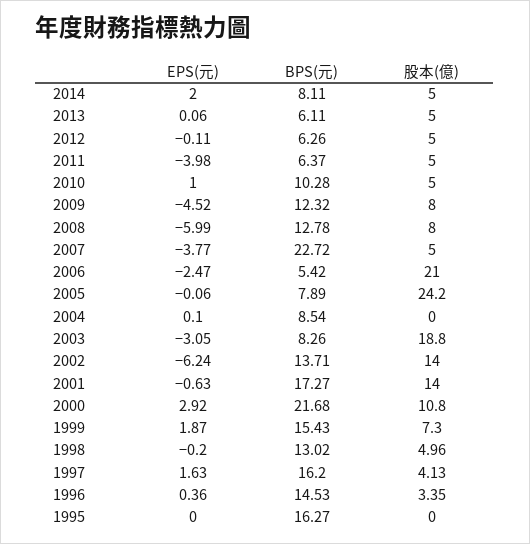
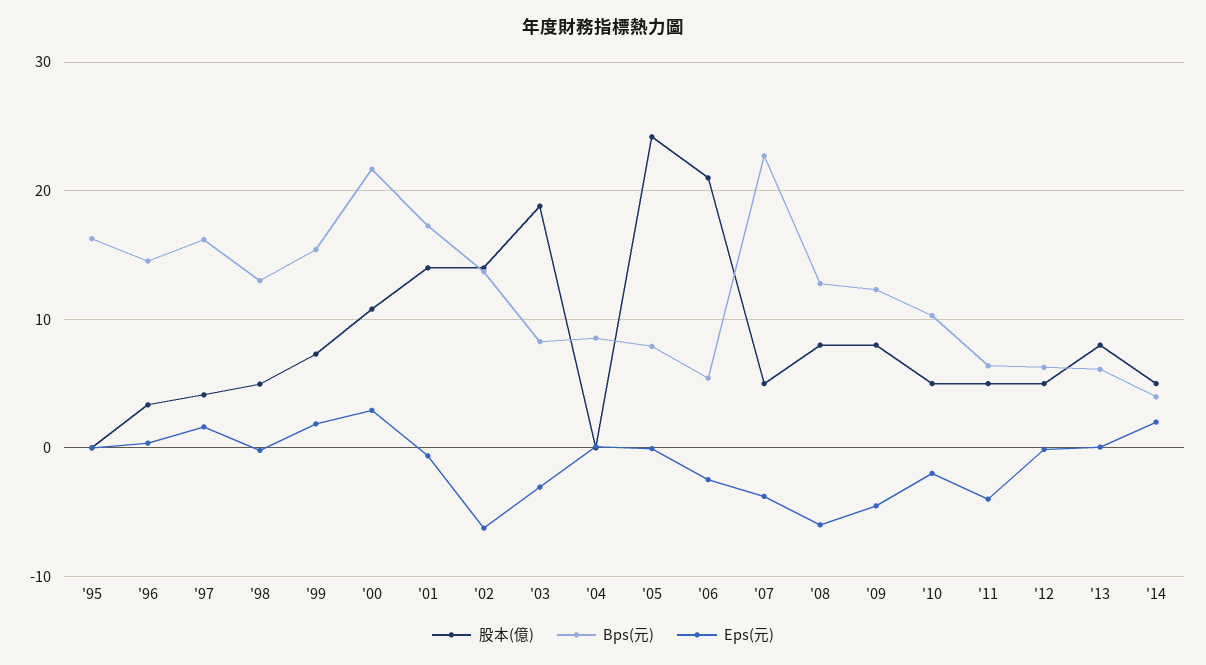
BPS(元), 2014: 8.11 -> 4
股本(億), 2013: 5 -> 8
EPS(元), 2010: 1 -> -2

